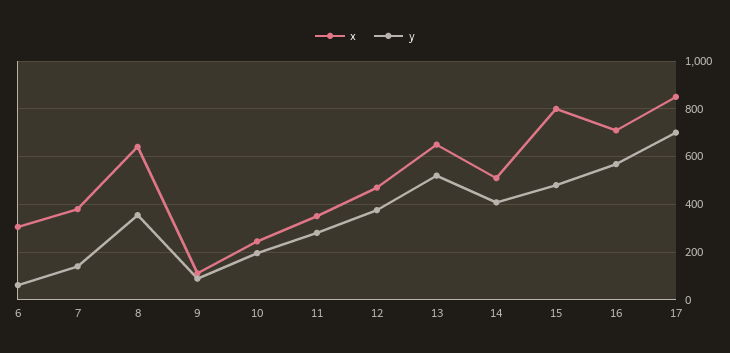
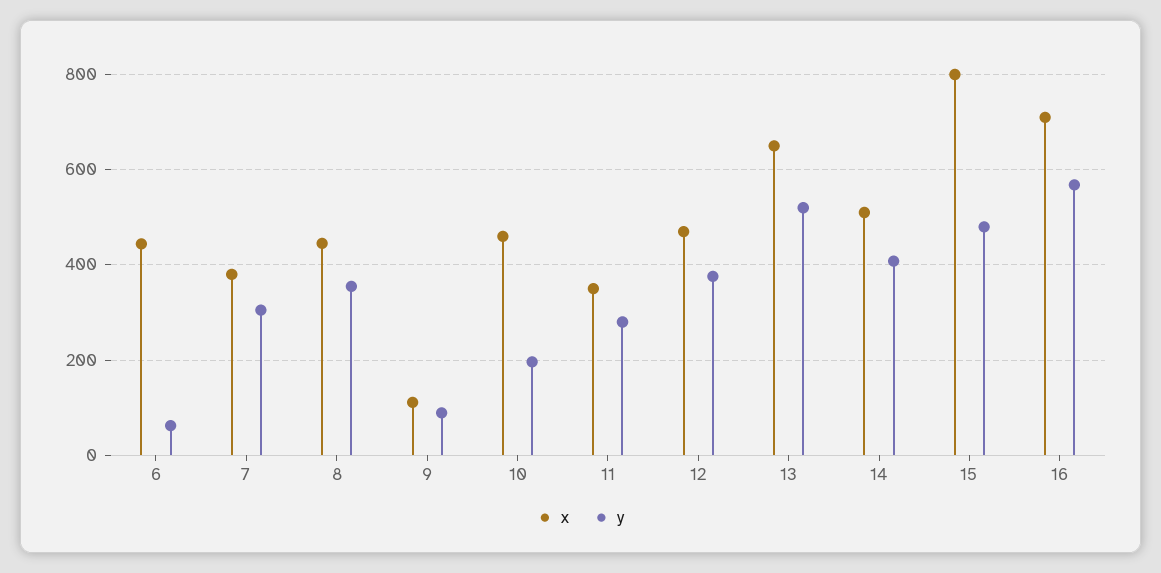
x, 6: 300 -> 440
y, 7: 150 -> 300
x, 8: 650 -> 440
x, 10: 250 -> 460
x, 17: 850 -> none
y, 17: 700 -> none

